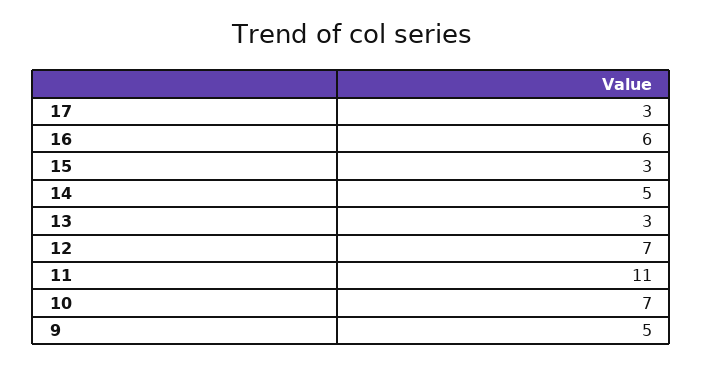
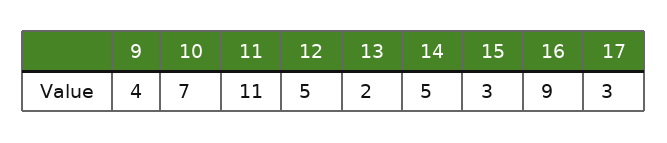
16: 6 -> 9
13: 3 -> 2
12: 7 -> 5
9: 5 -> 4

